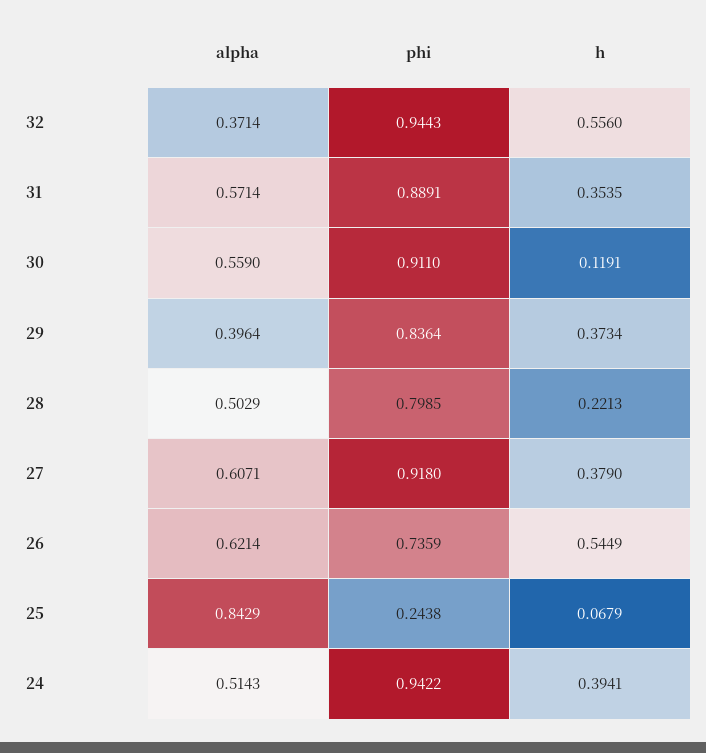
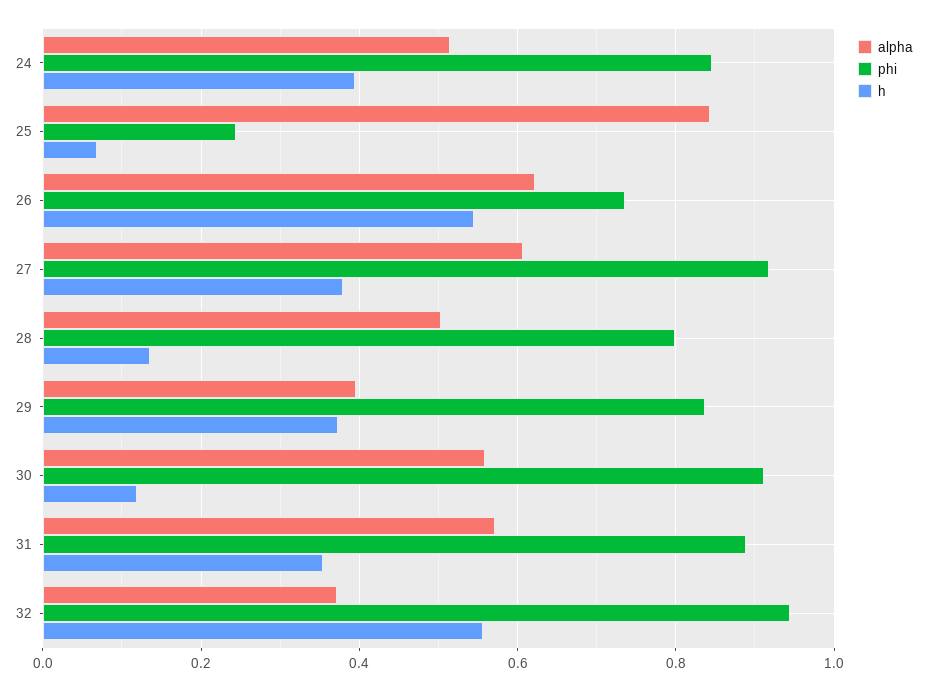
h, 28: 0.2213 -> 0.14
phi, 24: 0.9422 -> 0.84

